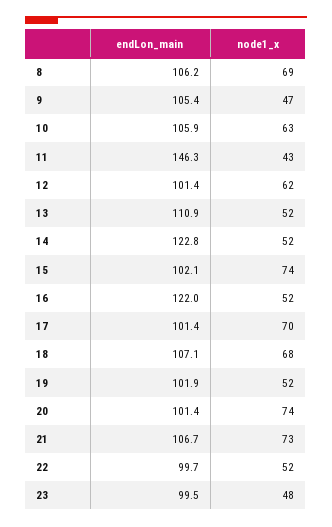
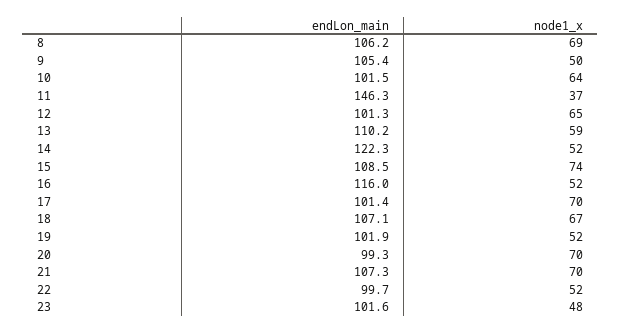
node1_x, 9: 47 -> 50
endLon_main, 10: 105.9 -> 101.5
node1_x, 10: 63 -> 64
node1_x, 11: 43 -> 37
endLon_main, 12: 101.4 -> 101.3
node1_x, 12: 62 -> 65
endLon_main, 13: 110.9 -> 110.2
node1_x, 13: 52 -> 59
endLon_main, 14: 122.8 -> 122.3
endLon_main, 15: 102.1 -> 108.5
endLon_main, 16: 122 -> 116
node1_x, 18: 68 -> 67
endLon_main, 20: 101.4 -> 99.3
node1_x, 20: 74 -> 70
endLon_main, 21: 106.7 -> 107.3
node1_x, 21: 73 -> 70
endLon_main, 23: 99.5 -> 101.6

